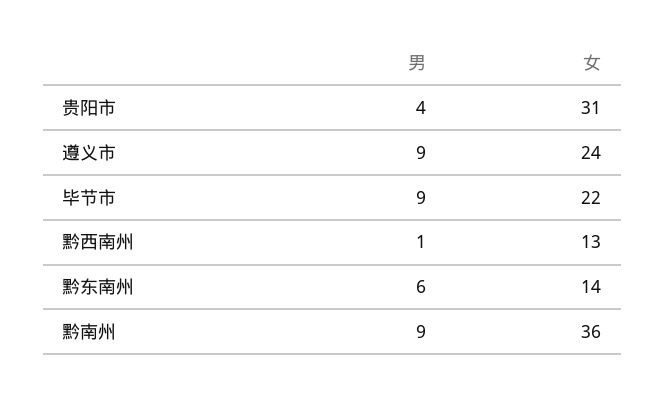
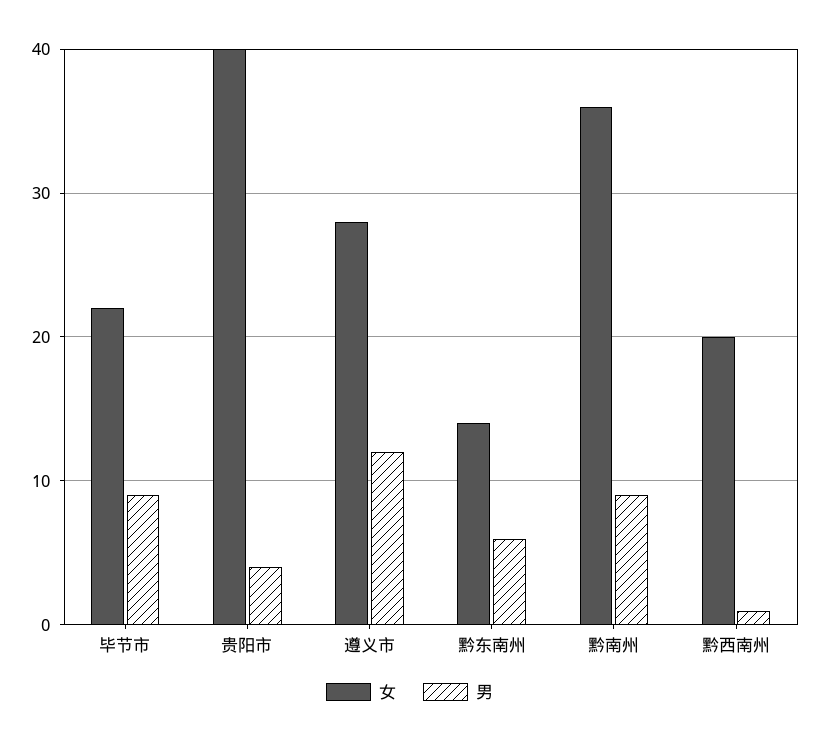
女, 贵阳市: 31 -> 40
男, 遵义市: 9 -> 12
女, 遵义市: 24 -> 28
女, 黔西南州: 13 -> 20

